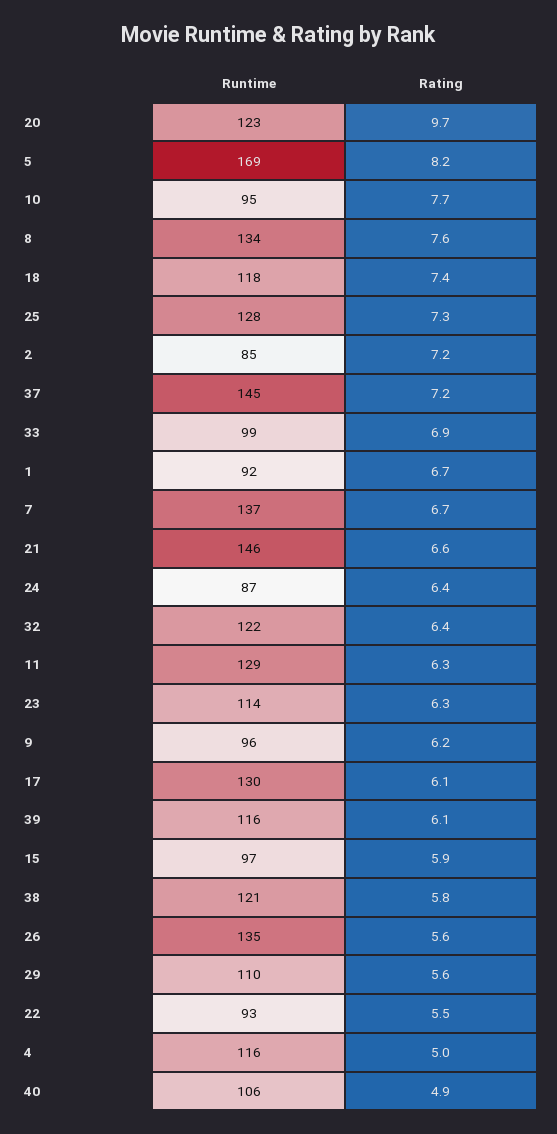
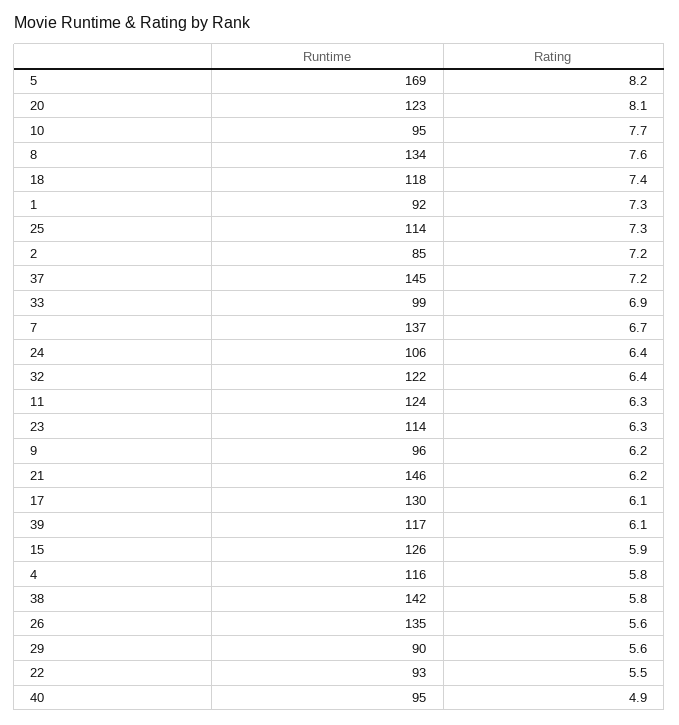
Rating, 20: 9.7 -> 8.1
Runtime, 25: 128 -> 114
Rating, 1: 6.7 -> 7.3
Rating, 21: 6.6 -> 6.2
Runtime, 24: 87 -> 106
Runtime, 11: 129 -> 124
Runtime, 39: 116 -> 117
Runtime, 15: 97 -> 126
Runtime, 38: 121 -> 142
Runtime, 29: 110 -> 90
Rating, 4: 5 -> 5.8
Runtime, 40: 106 -> 95

